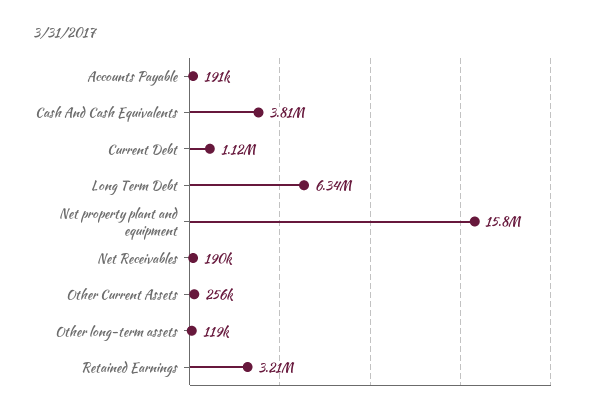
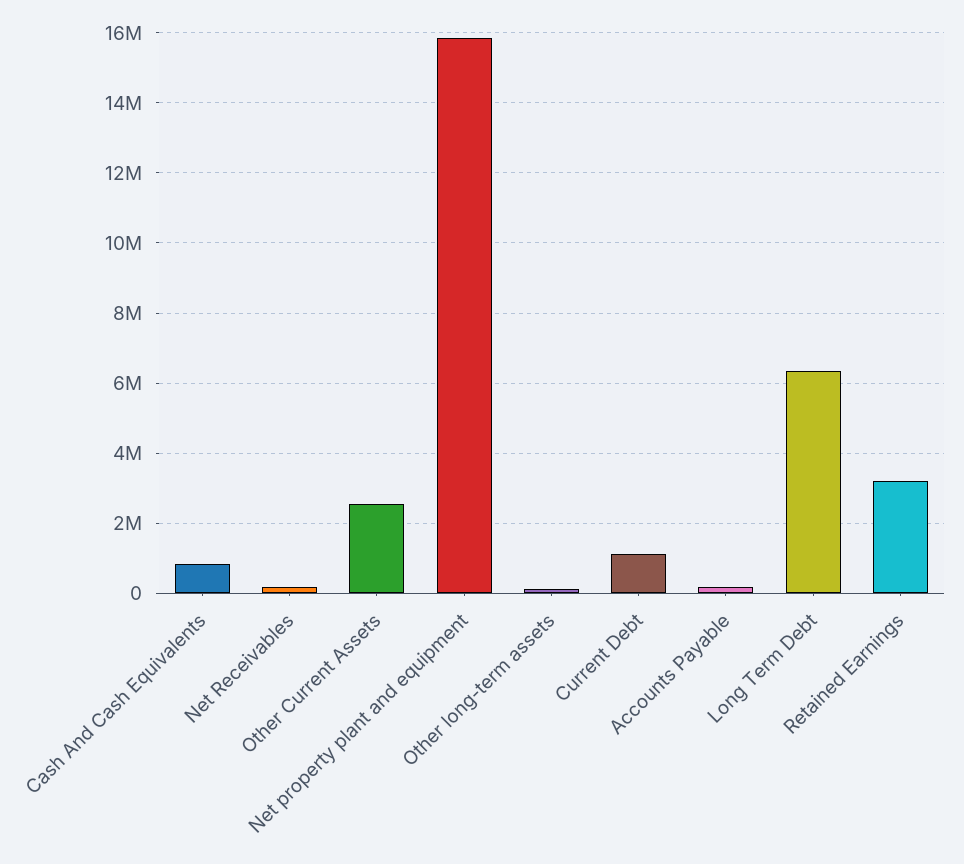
Cash And Cash Equivalents: 3810000 -> 800000
Other Current Assets: 256000 -> 2600000

